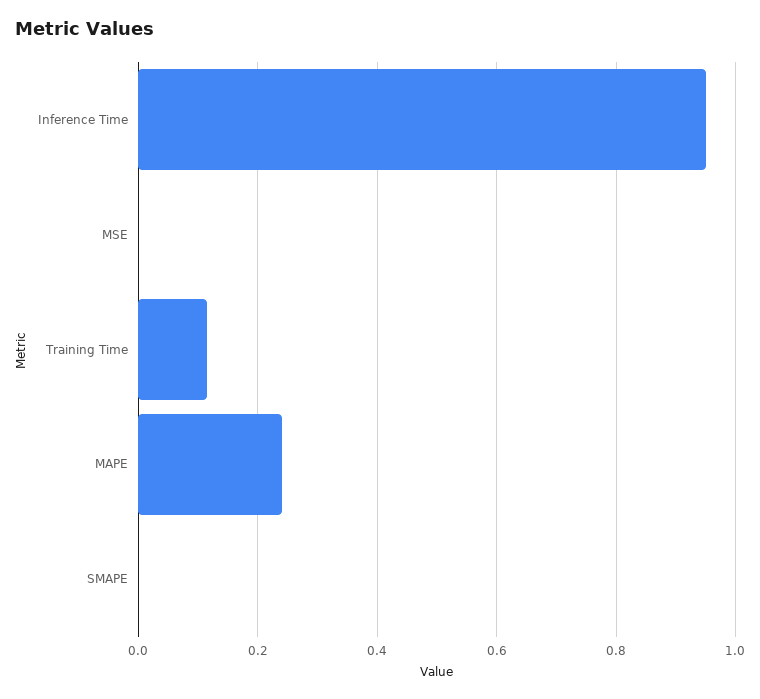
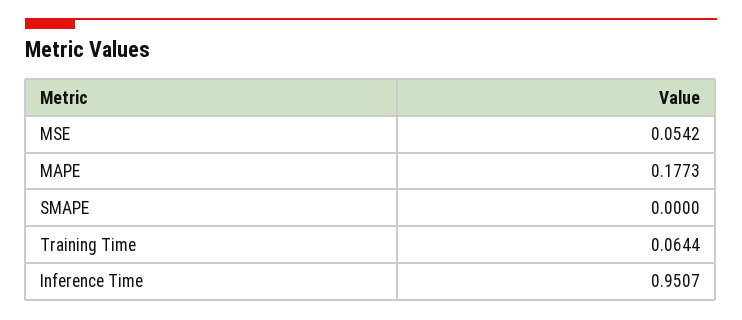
MSE: 0 -> 0.0542
Training Time: 0.12 -> 0.0644
MAPE: 0.24 -> 0.1773

